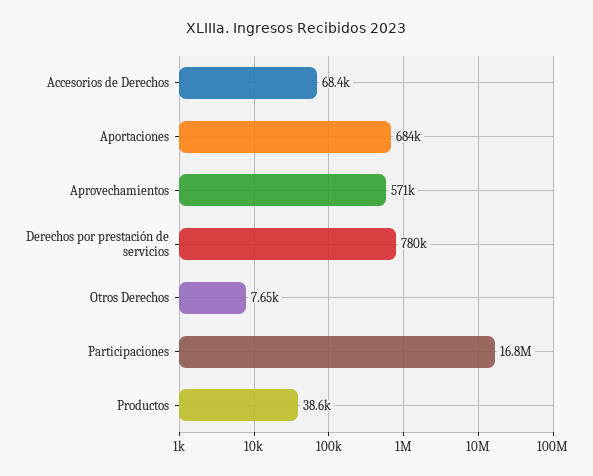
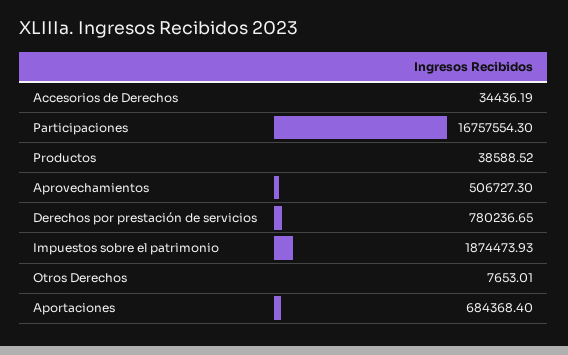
Accesorios de Derechos: 68400 -> 34436.19
Aprovechamientos: 571000 -> 506727.3
Impuestos sobre el patrimonio: none -> 1874473.93

